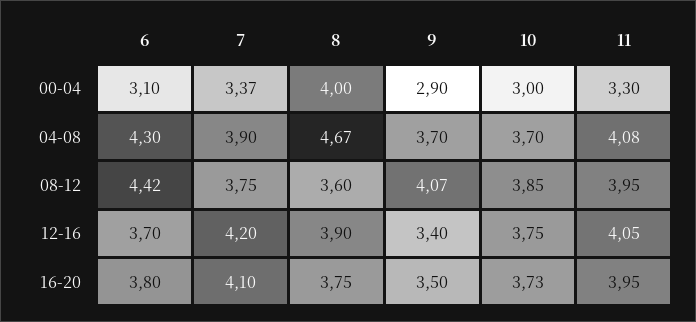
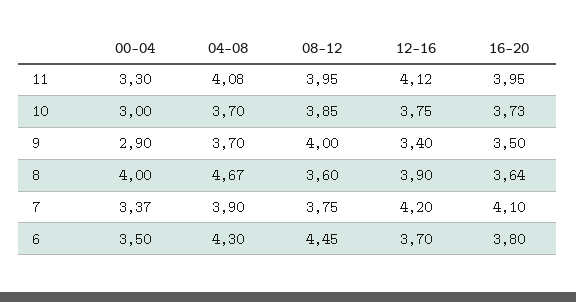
6, 00-04: 3.1 -> 3.5
6, 08-12: 4.42 -> 4.45
9, 08-12: 4.07 -> 4
11, 12-16: 4.05 -> 4.12
8, 16-20: 3.75 -> 3.64

